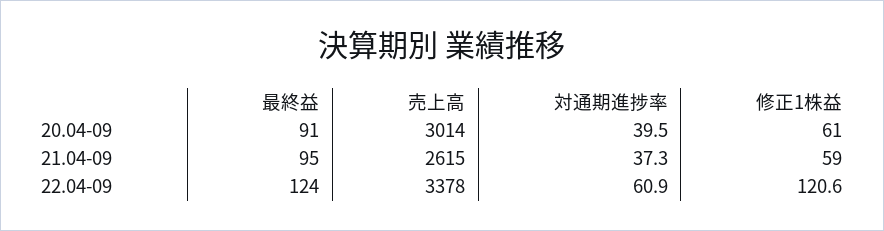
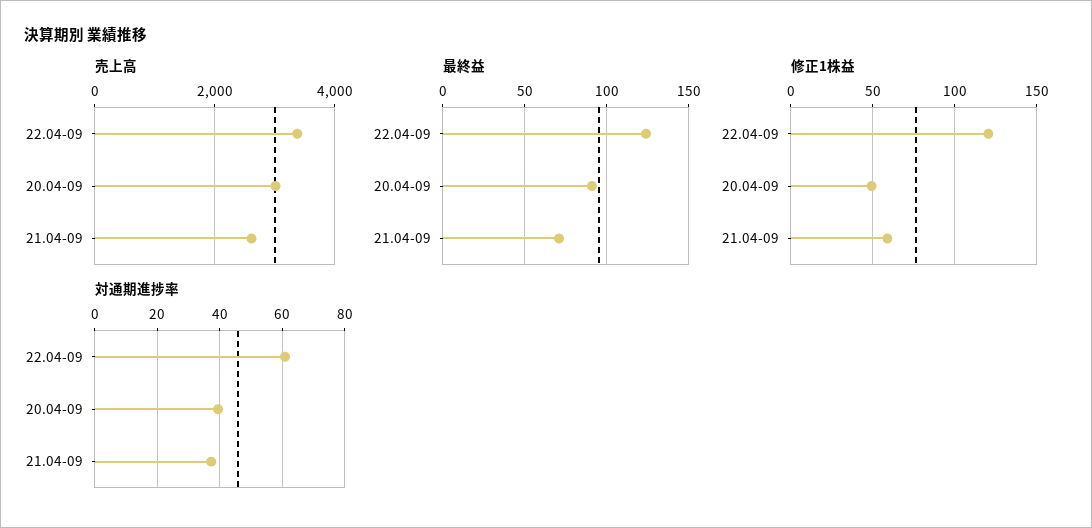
修正1株益, 20.04-09: 61 -> 50
最終益, 21.04-09: 95 -> 70

